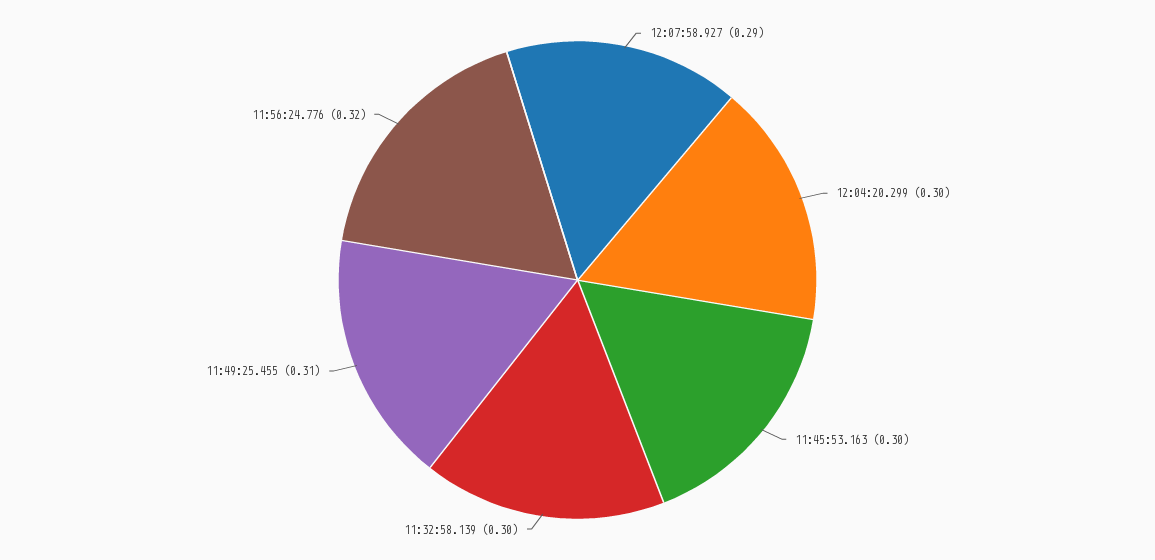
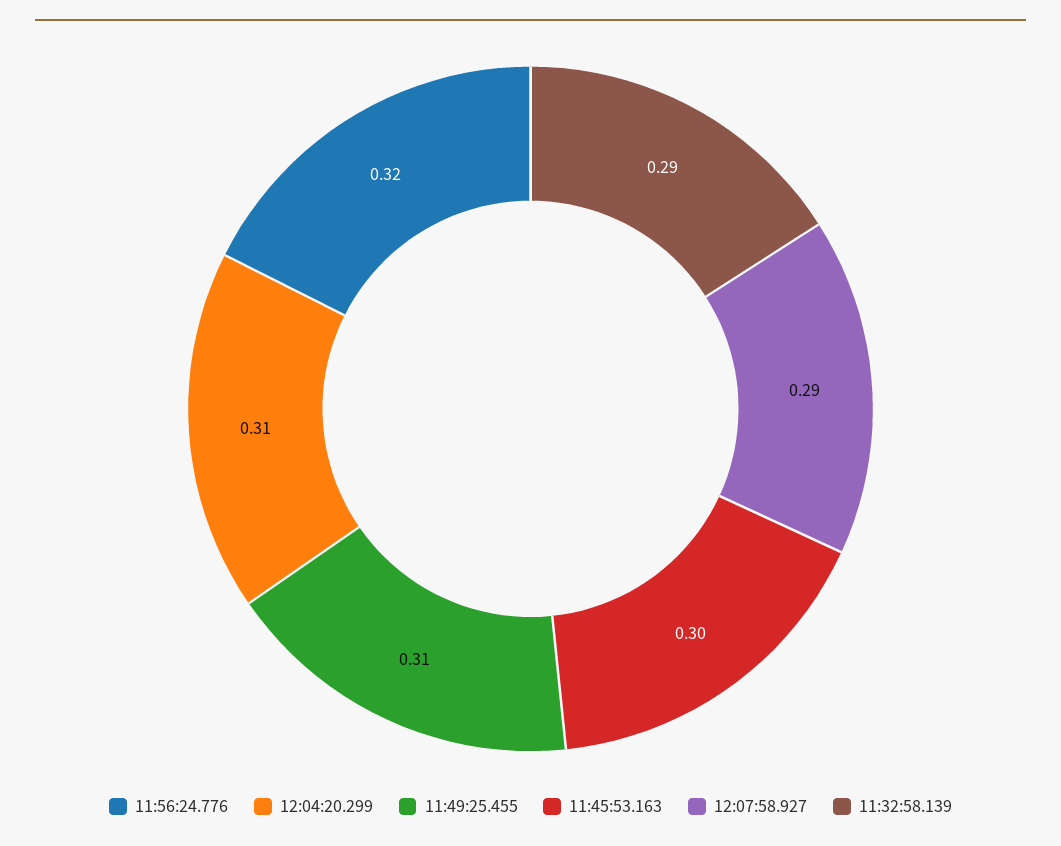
12:04:20.299: 0.3 -> 0.31
11:32:58.139: 0.3 -> 0.29

